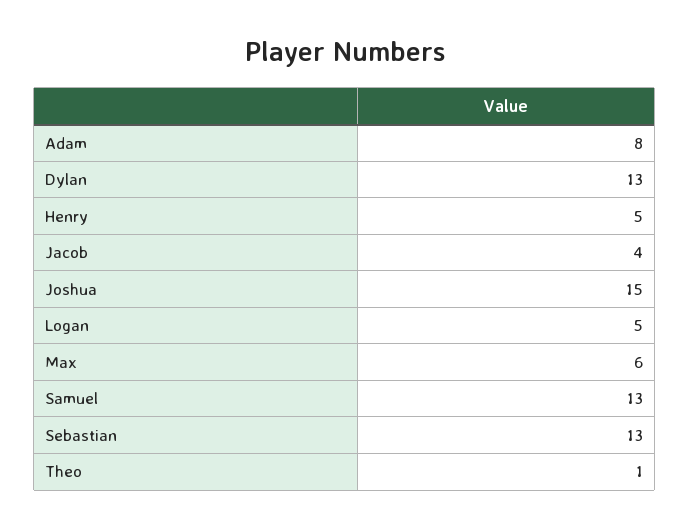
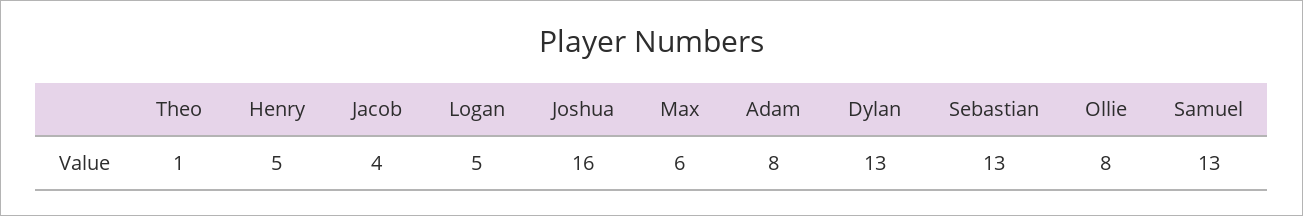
Joshua: 15 -> 16
Ollie: none -> 8

